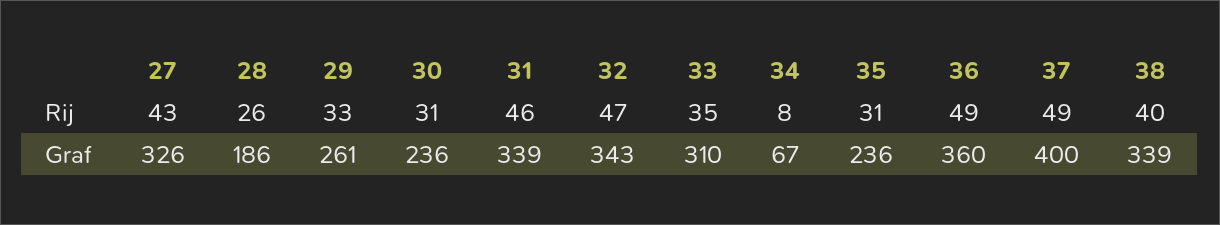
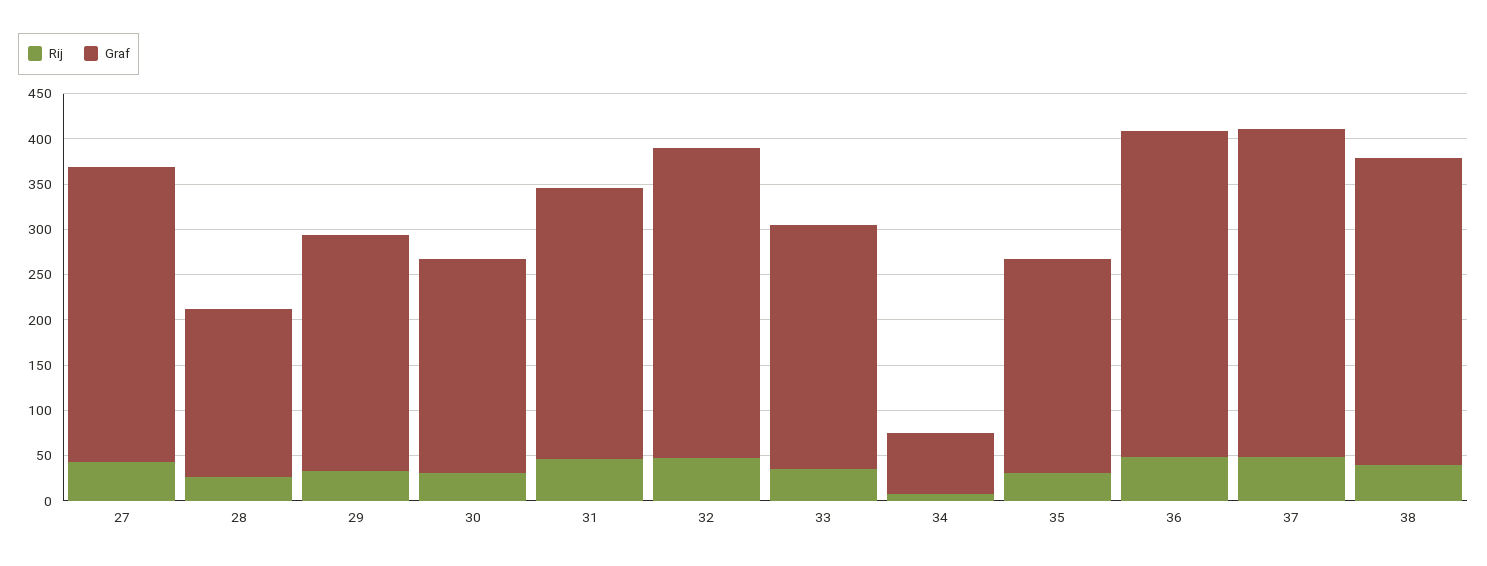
Graf, 31: 339 -> 300
Graf, 33: 310 -> 270
Graf, 37: 400 -> 360

